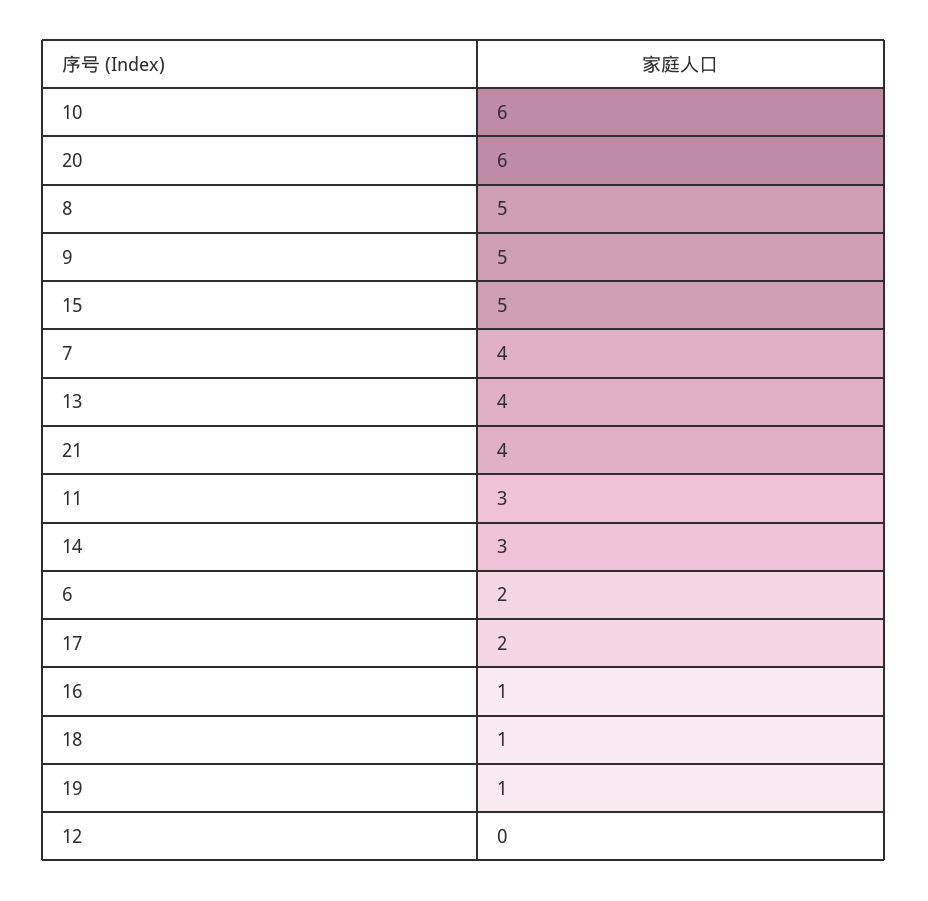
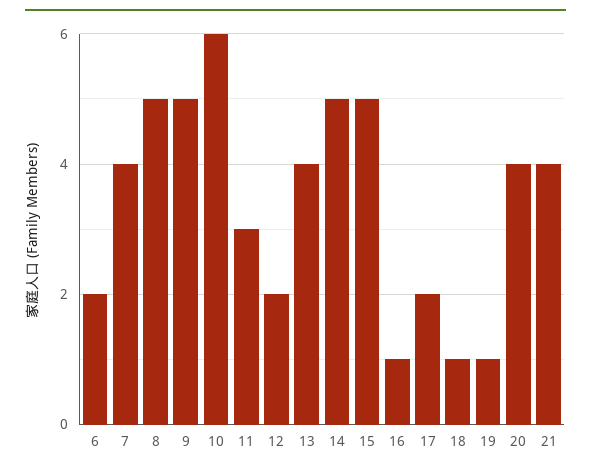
20: 6 -> 4
14: 3 -> 5
12: 0 -> 2

